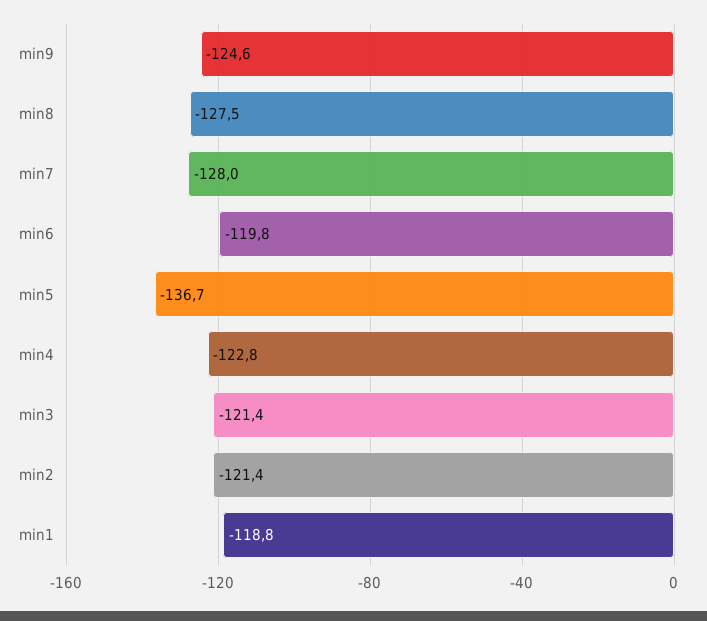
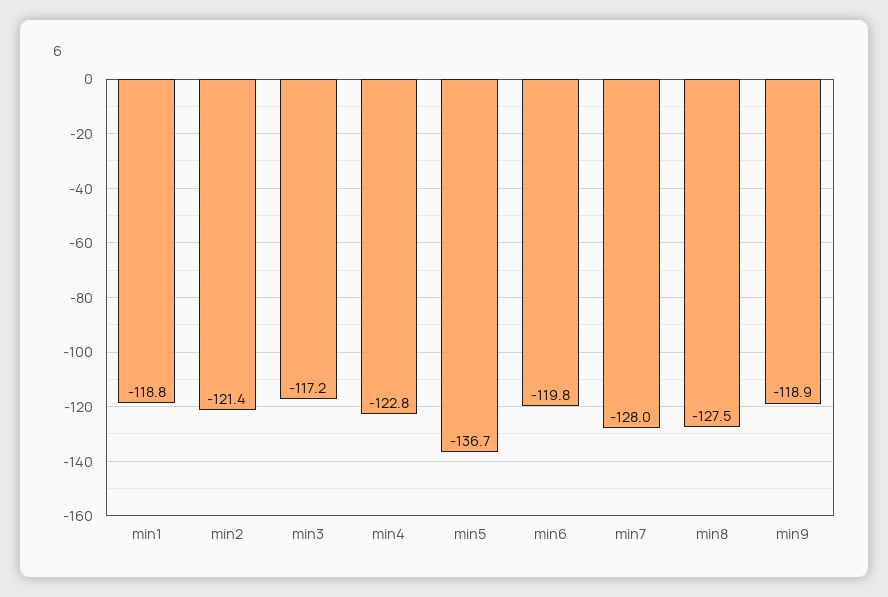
min9: -124.6 -> -118.9
min3: -121.4 -> -117.2

